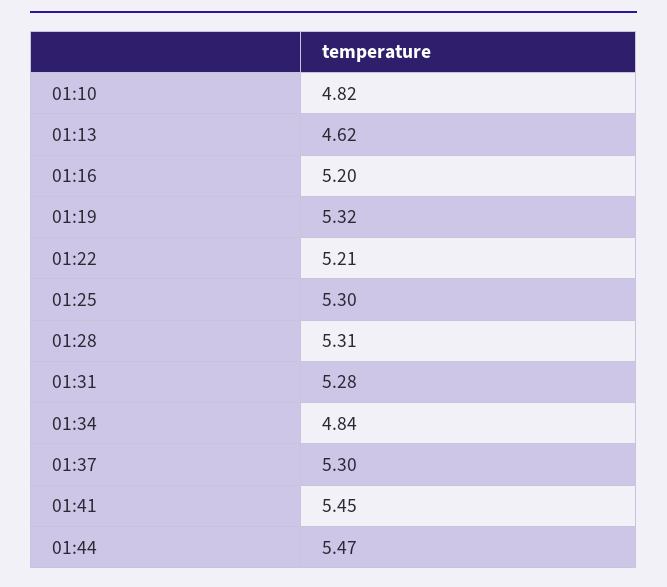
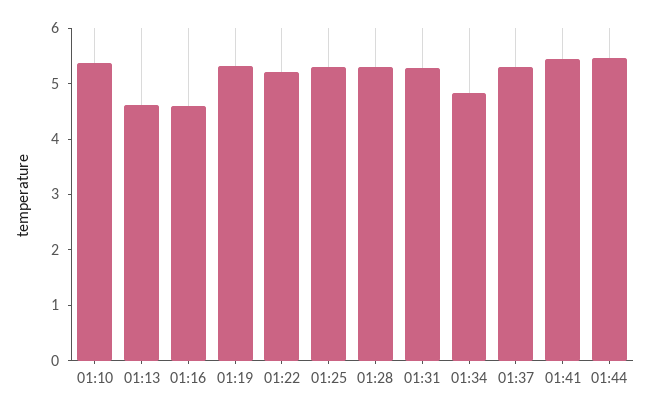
01:10: 4.82 -> 5.4
01:16: 5.2 -> 4.6

